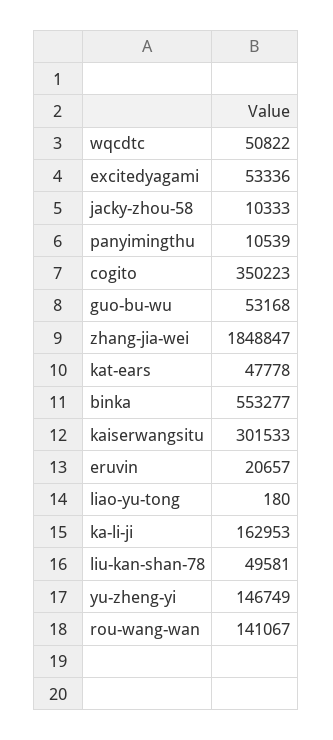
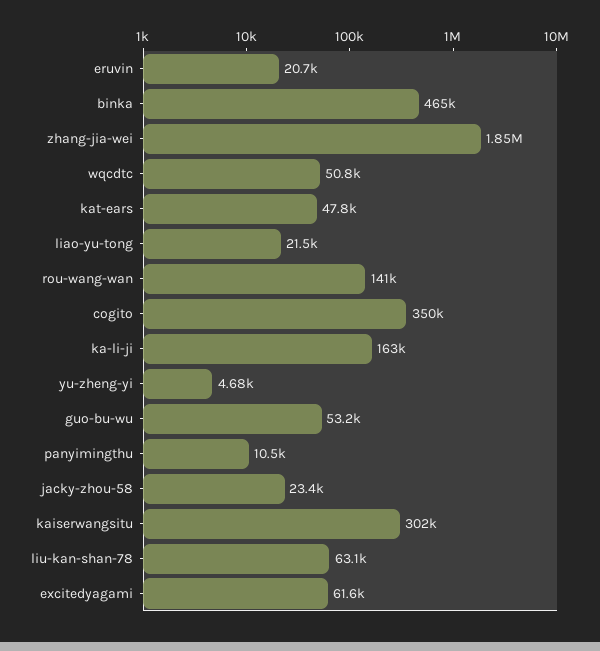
excitedyagami: 53336 -> 61600
jacky-zhou-58: 10333 -> 23400
binka: 553277 -> 465000
liao-yu-tong: 180 -> 21500
liu-kan-shan-78: 49581 -> 63100
yu-zheng-yi: 146749 -> 4680

